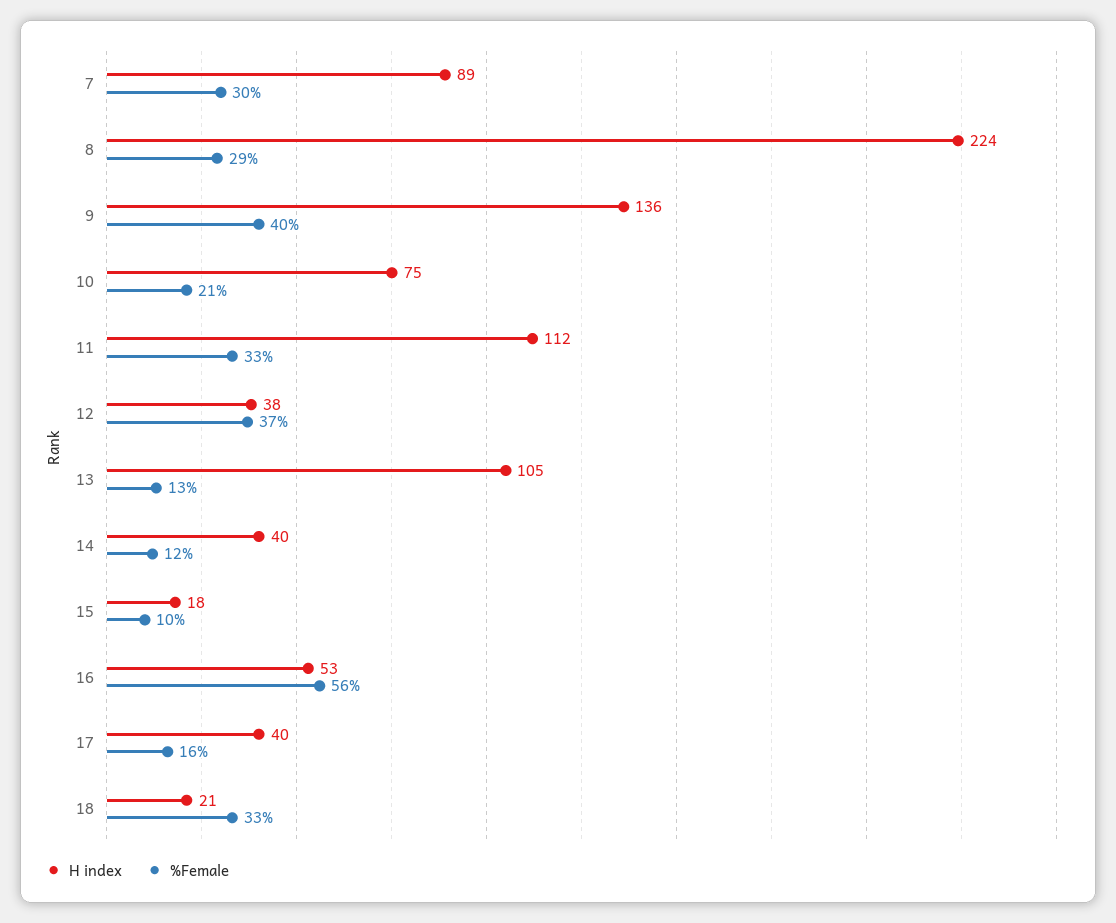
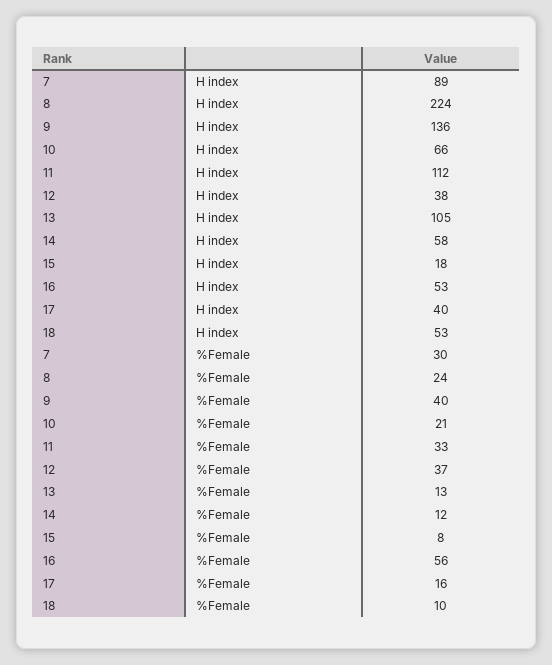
%Female, 8: 29 -> 24
H index, 10: 75 -> 66
H index, 14: 40 -> 58
%Female, 15: 10 -> 8
H index, 18: 21 -> 53
%Female, 18: 33 -> 10

